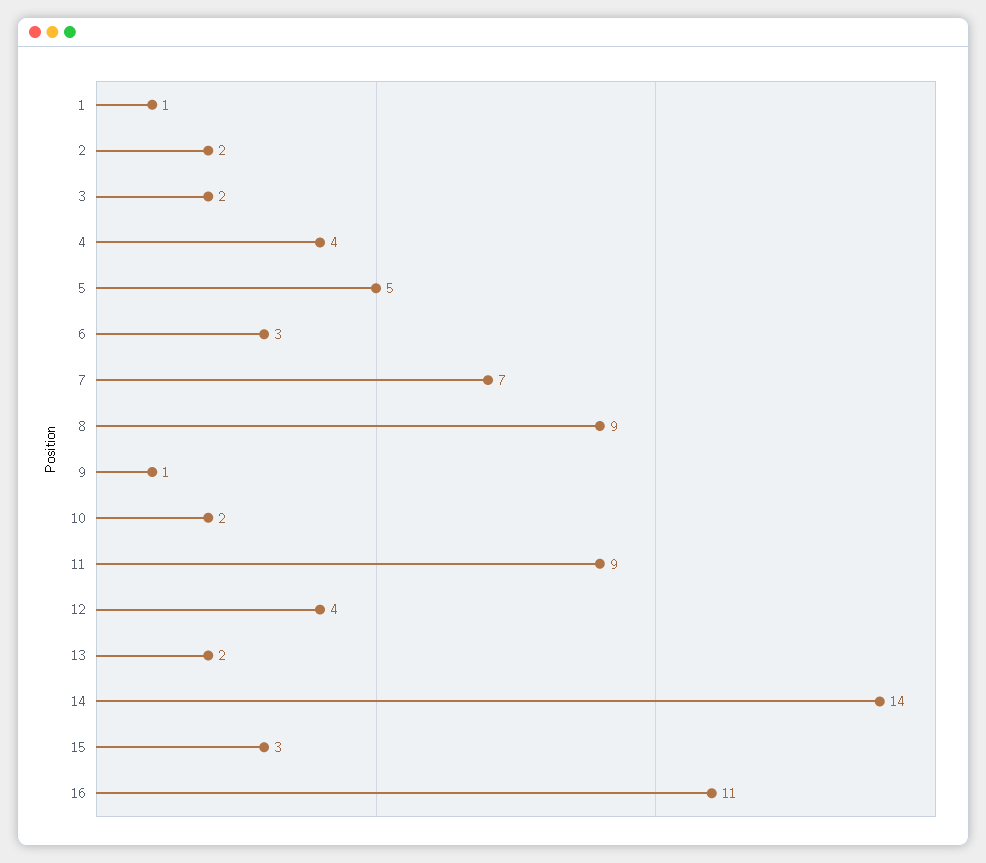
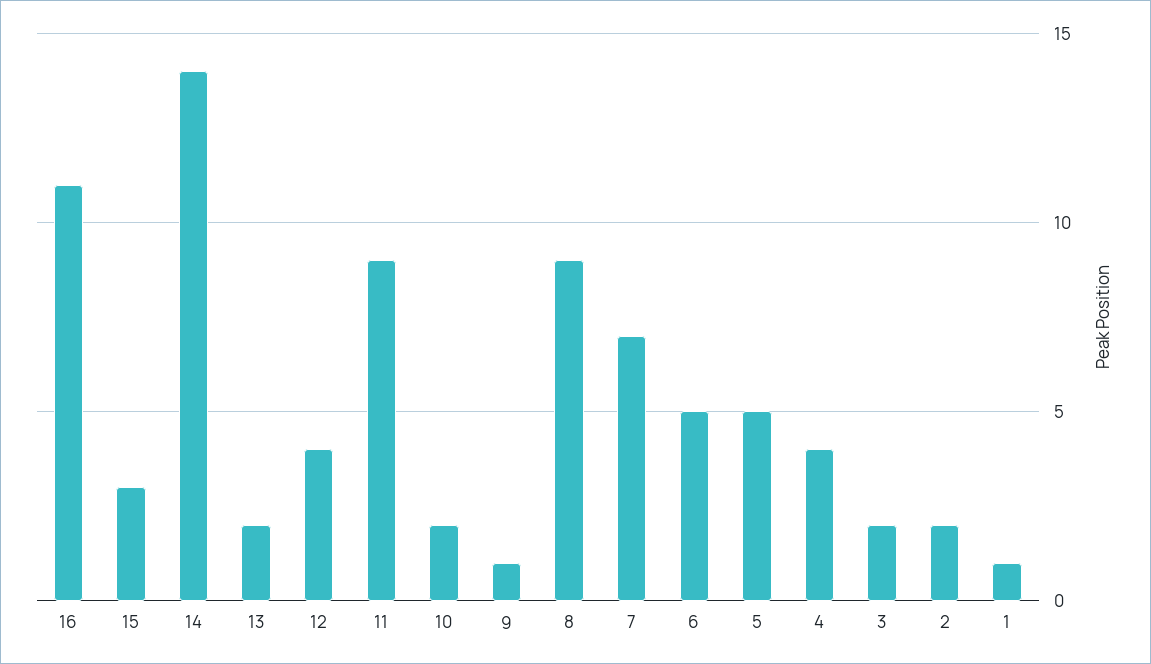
6: 3 -> 5

